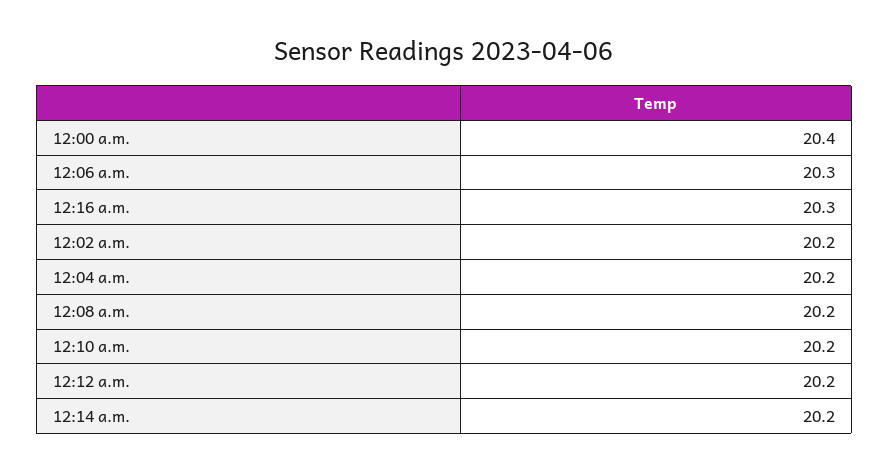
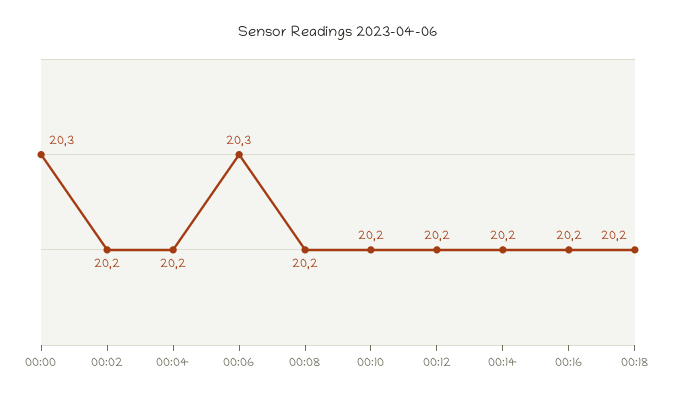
12:00 a.m.: 20.4 -> 20.3
12:16 a.m.: 20.3 -> 20.2
00:18: none -> 20.2

